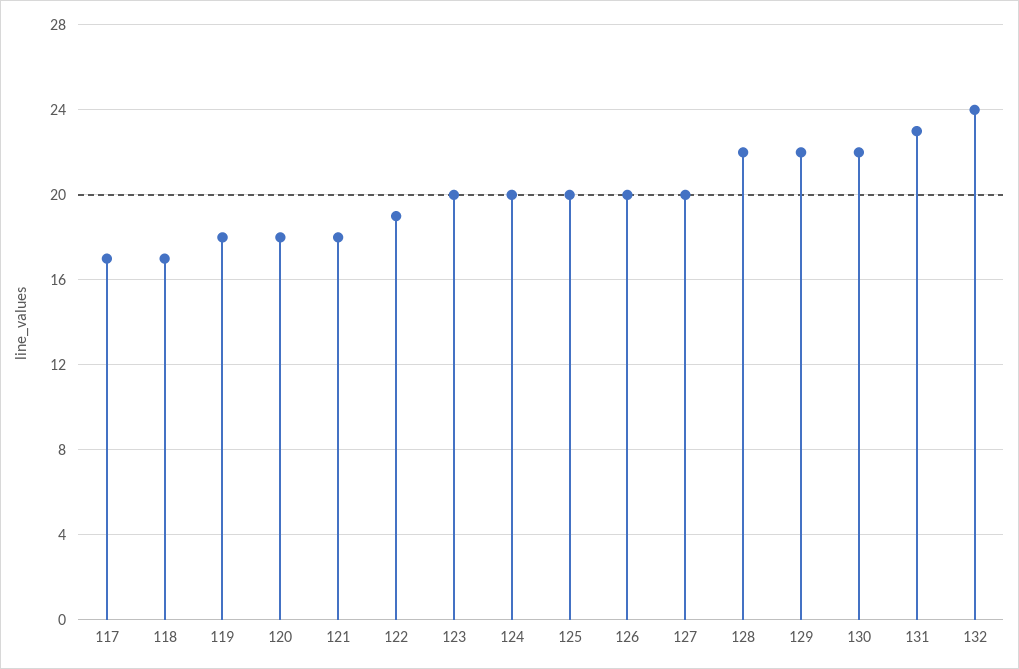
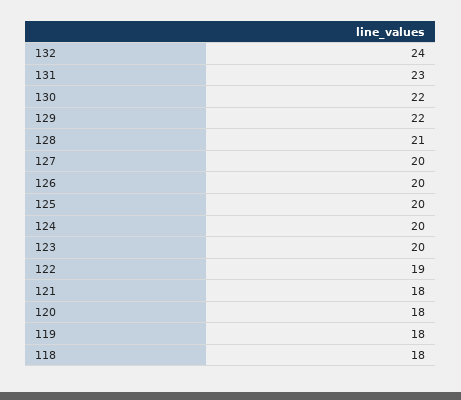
117: 17 -> none
118: 17 -> 18
128: 22 -> 21

